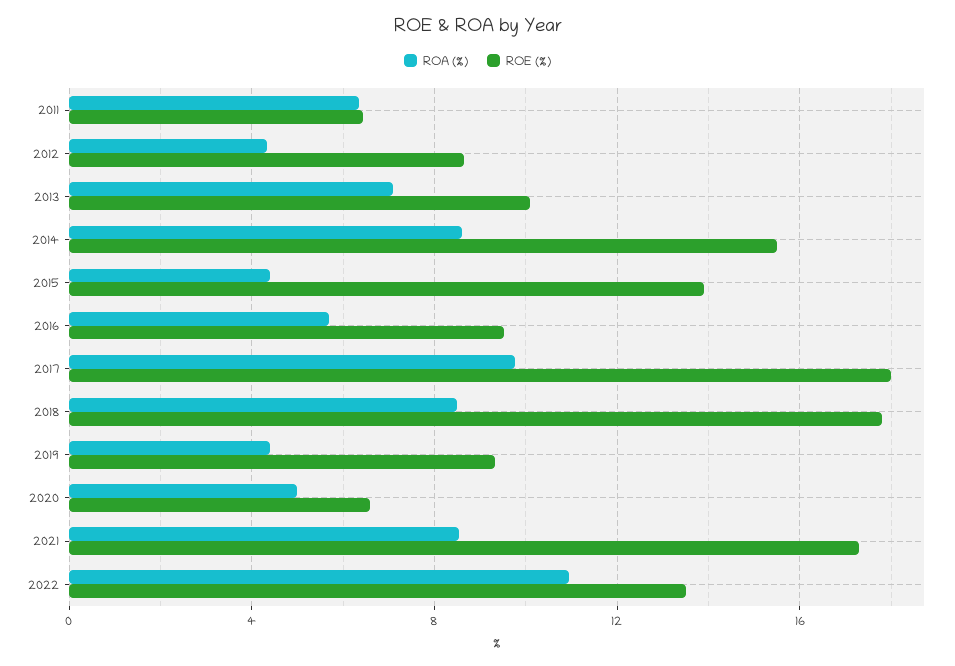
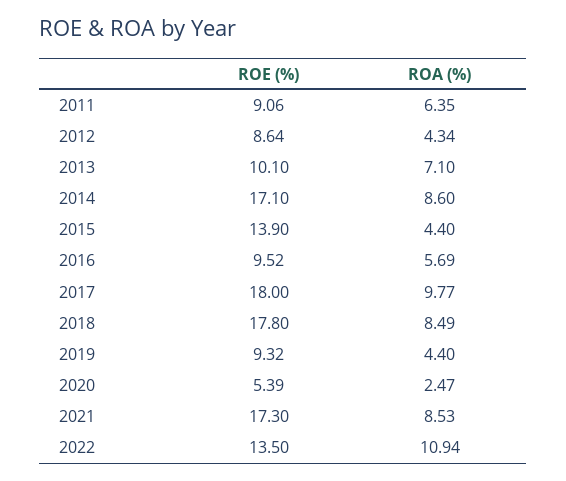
ROE (%), 2011: 6.5 -> 9.06
ROE (%), 2014: 15.5 -> 17.1
ROA (%), 2020: 5 -> 2.47
ROE (%), 2020: 6.5 -> 5.39

